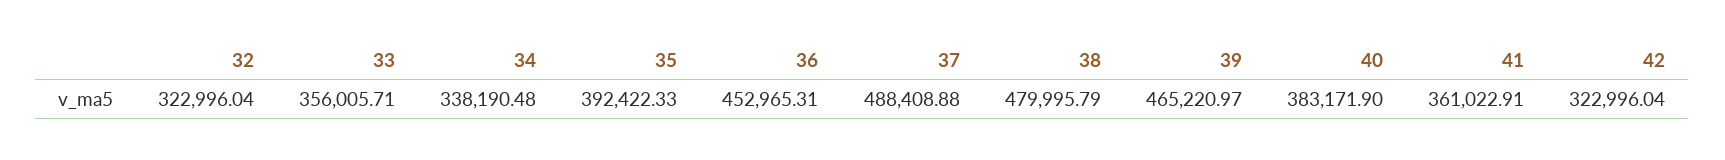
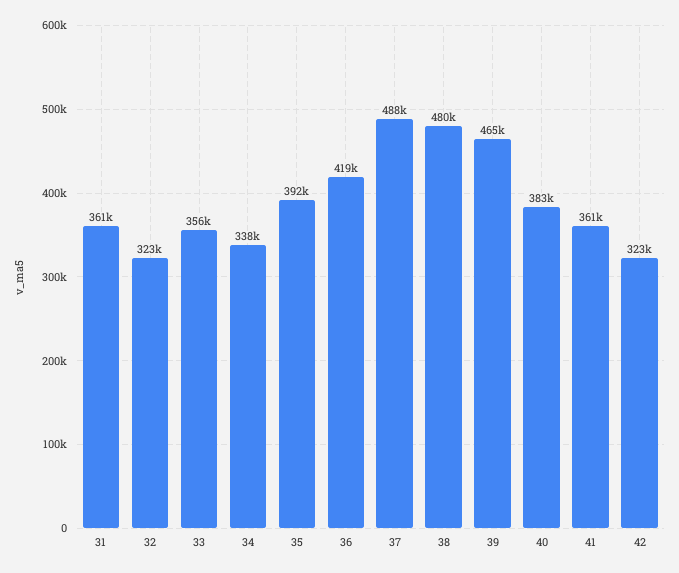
36: 452965.31 -> 419000
31: none -> 361000

